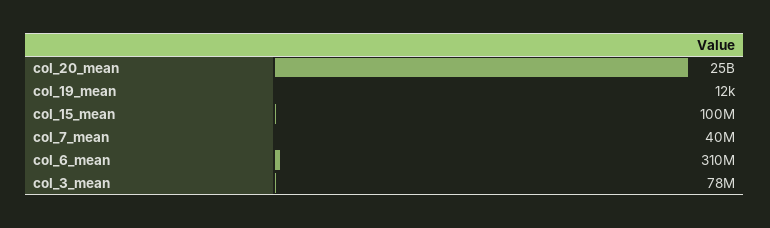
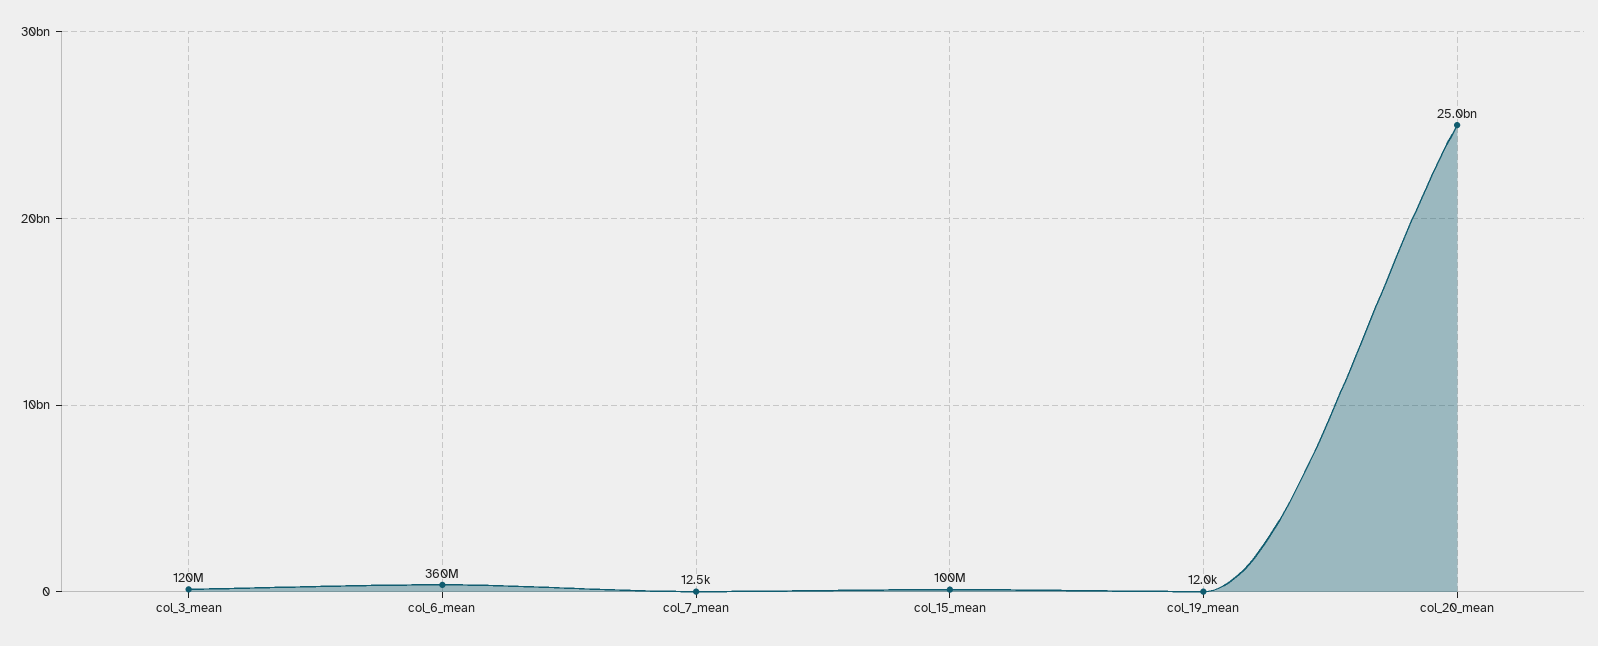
col_7_mean: 40000000 -> 12500
col_6_mean: 310000000 -> 360000000
col_3_mean: 78000000 -> 120000000

